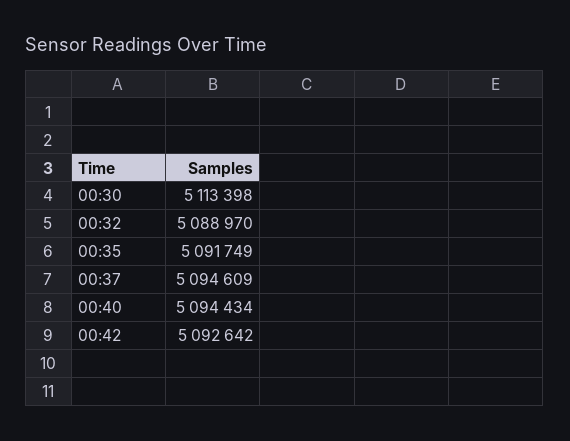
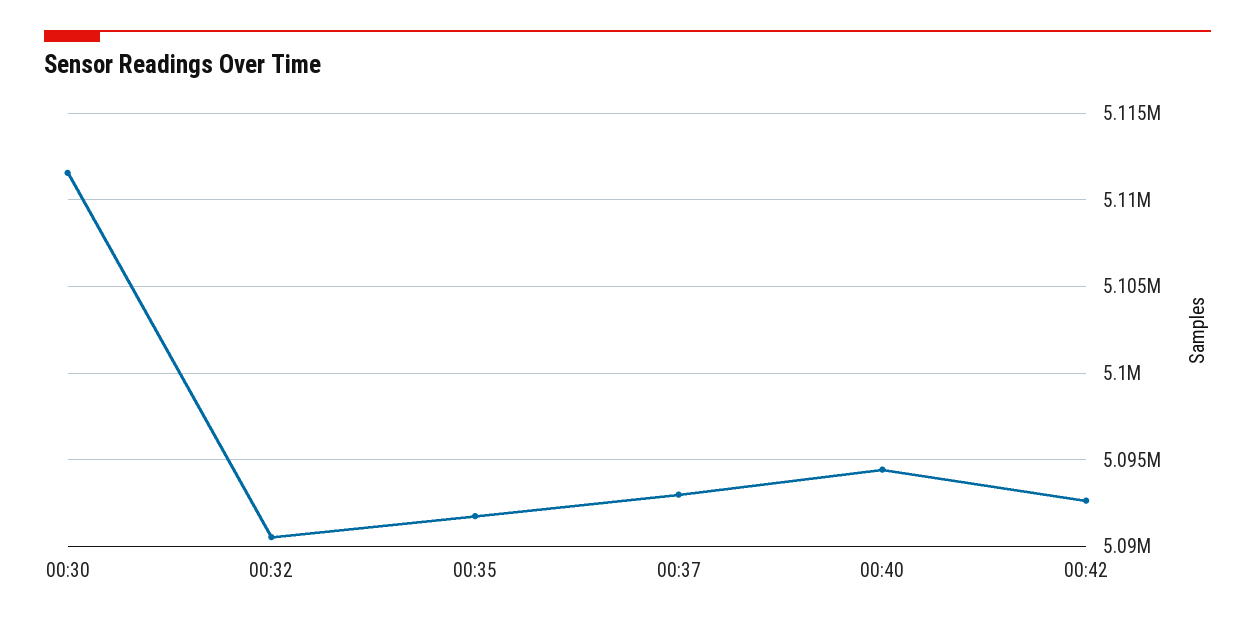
00:30: 5113398 -> 5111500
00:32: 5088970 -> 5090500
00:37: 5094609 -> 5093000

